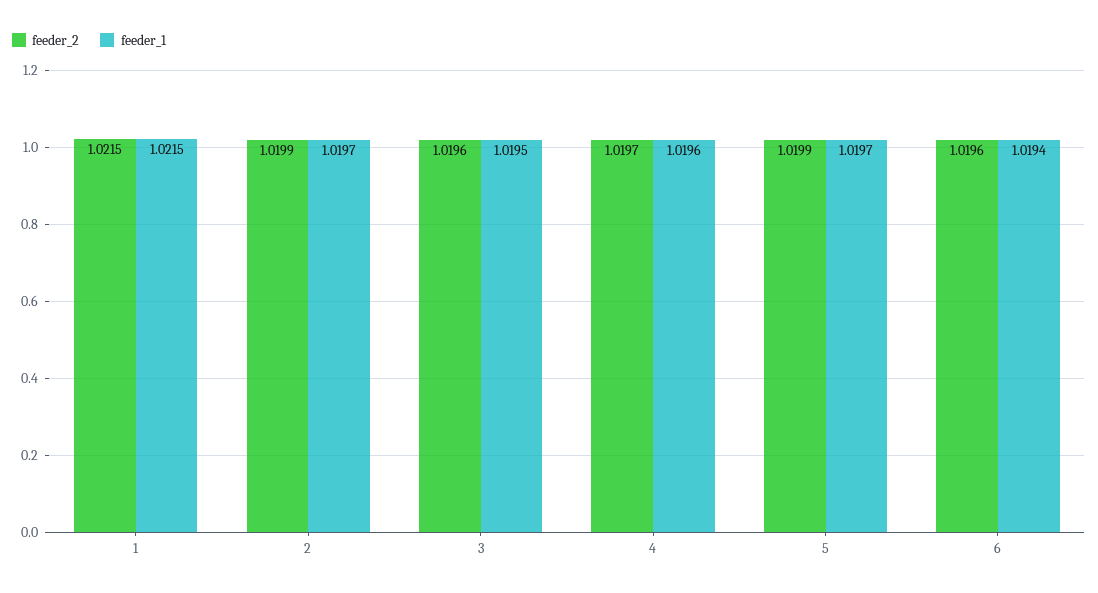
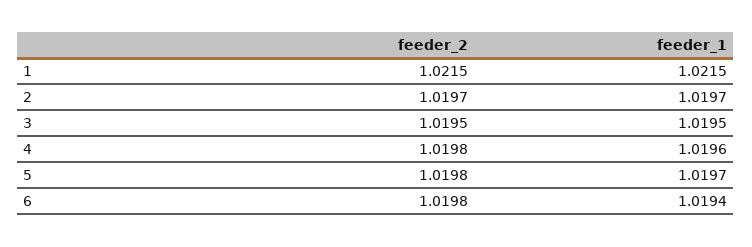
feeder_2, 2: 1.0199 -> 1.0197
feeder_2, 3: 1.0196 -> 1.0195
feeder_2, 4: 1.0197 -> 1.0198
feeder_2, 5: 1.0199 -> 1.0198
feeder_2, 6: 1.0196 -> 1.0198

